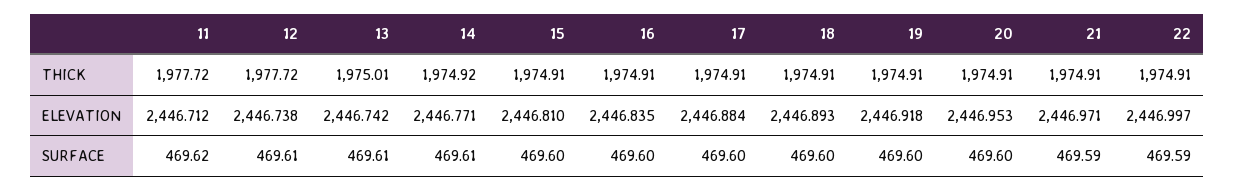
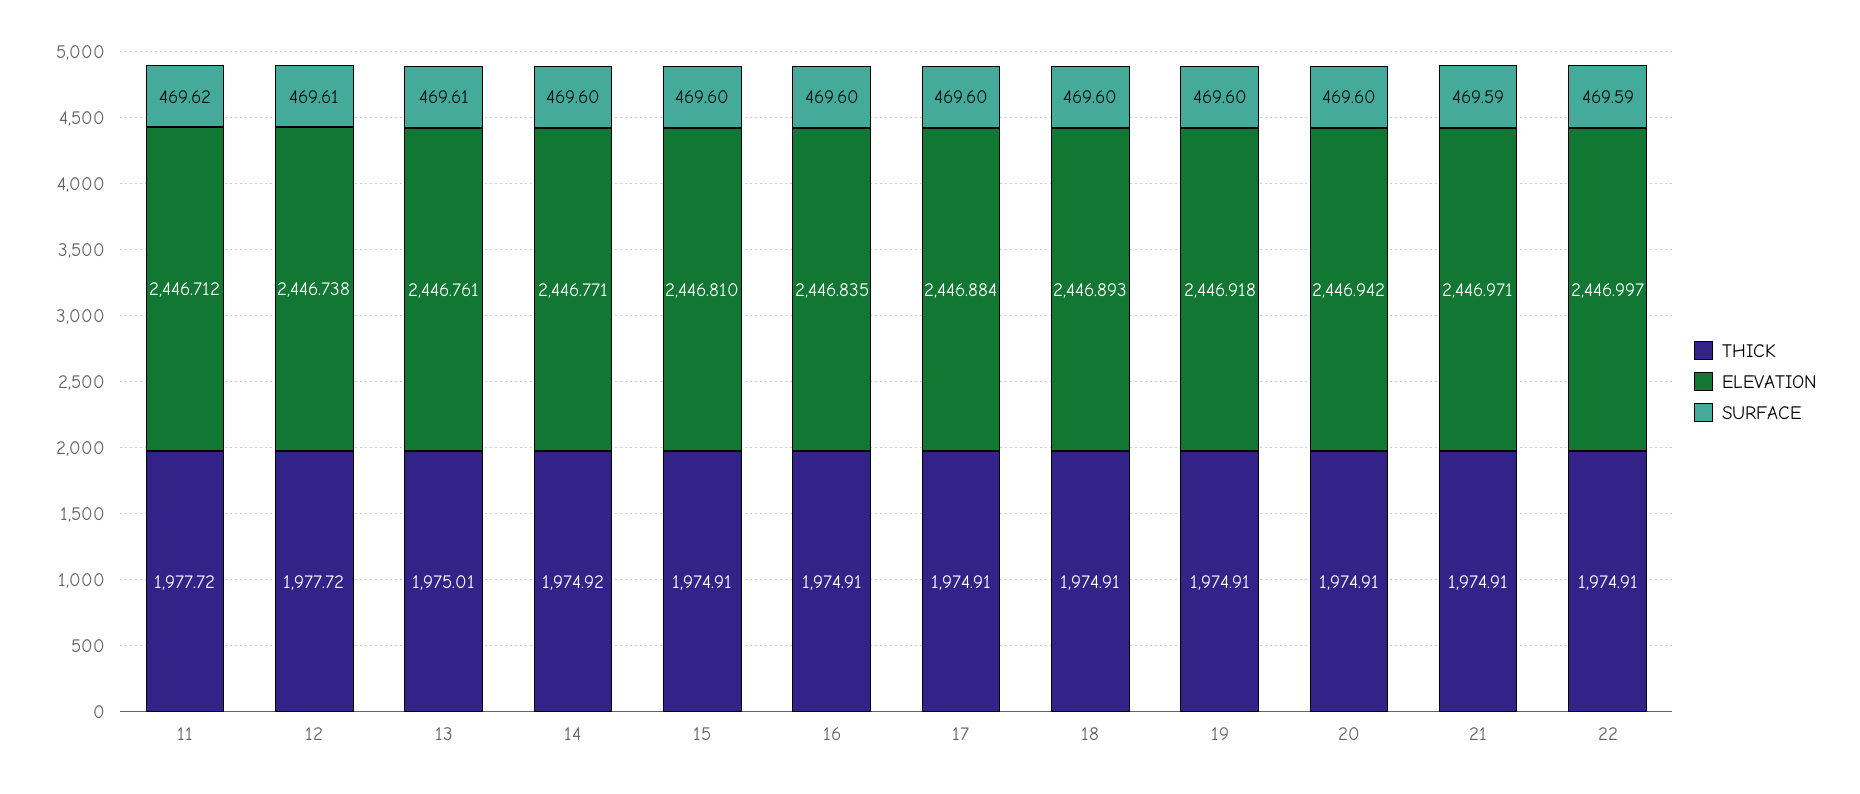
ELEVATION, 13: 2446.742 -> 2446.761
ELEVATION, 20: 2446.953 -> 2446.942
SURFACE, 14: 469.61 -> 469.6

